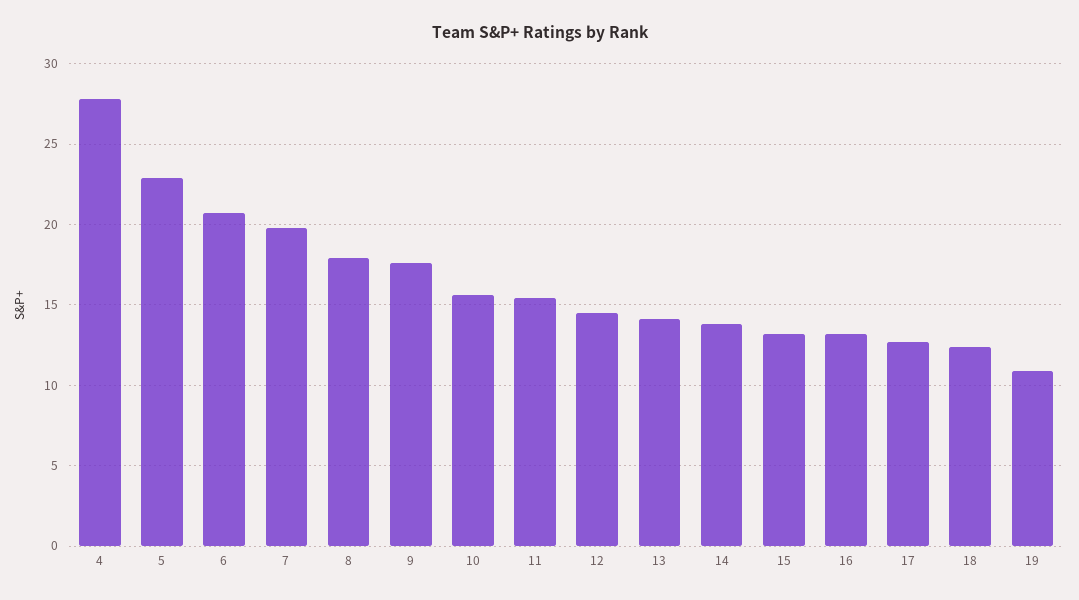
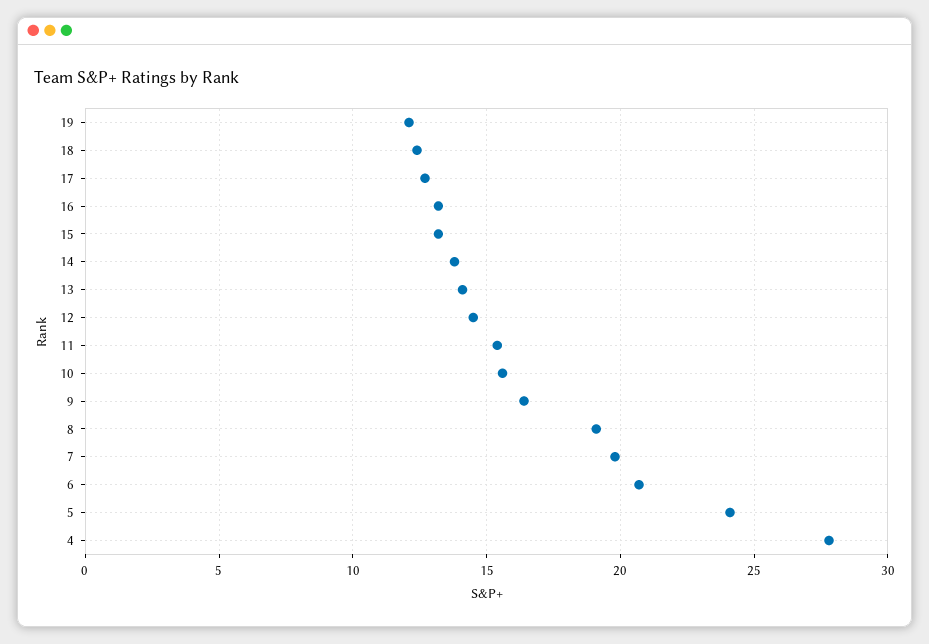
5: 23 -> 24
8: 18 -> 19
9: 17.5 -> 16.5
19: 11 -> 12

